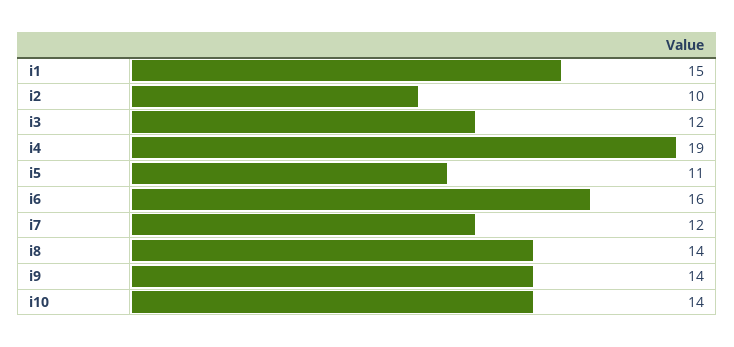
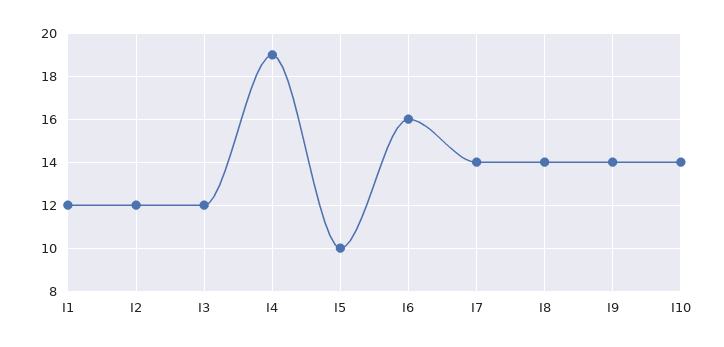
i1: 15 -> 12
i2: 10 -> 12
i5: 11 -> 10
i7: 12 -> 14

